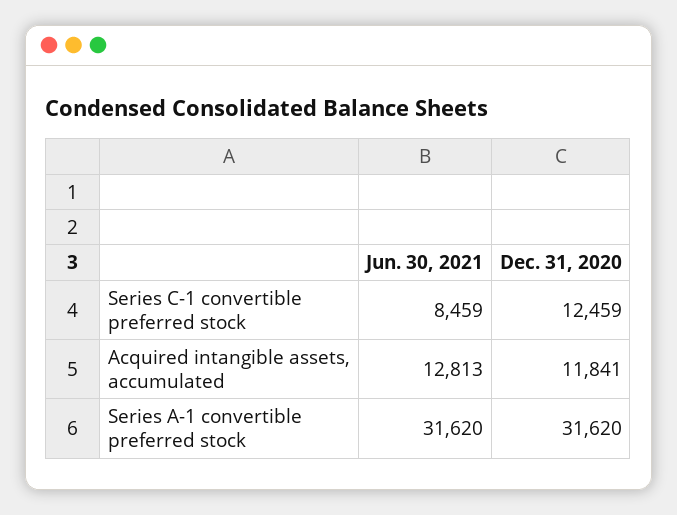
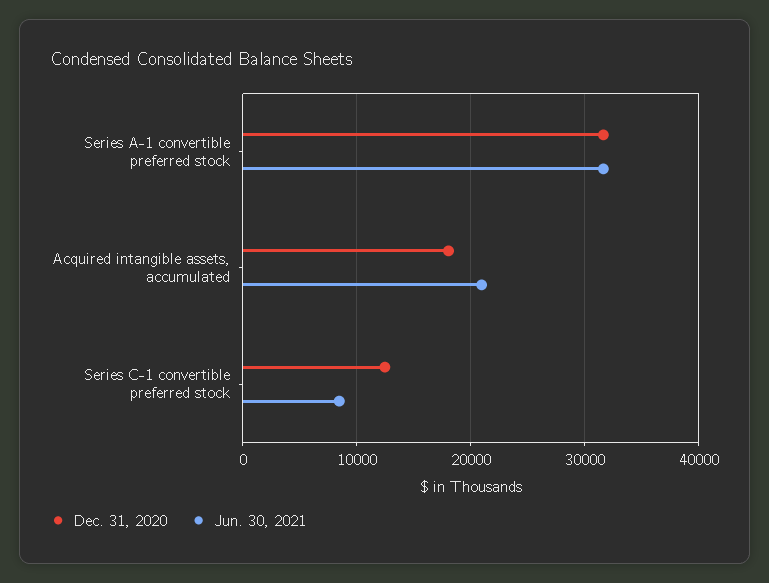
Jun. 30, 2021, Acquired intangible assets, accumulated: 12813 -> 21000
Dec. 31, 2020, Acquired intangible assets, accumulated: 11841 -> 18000

